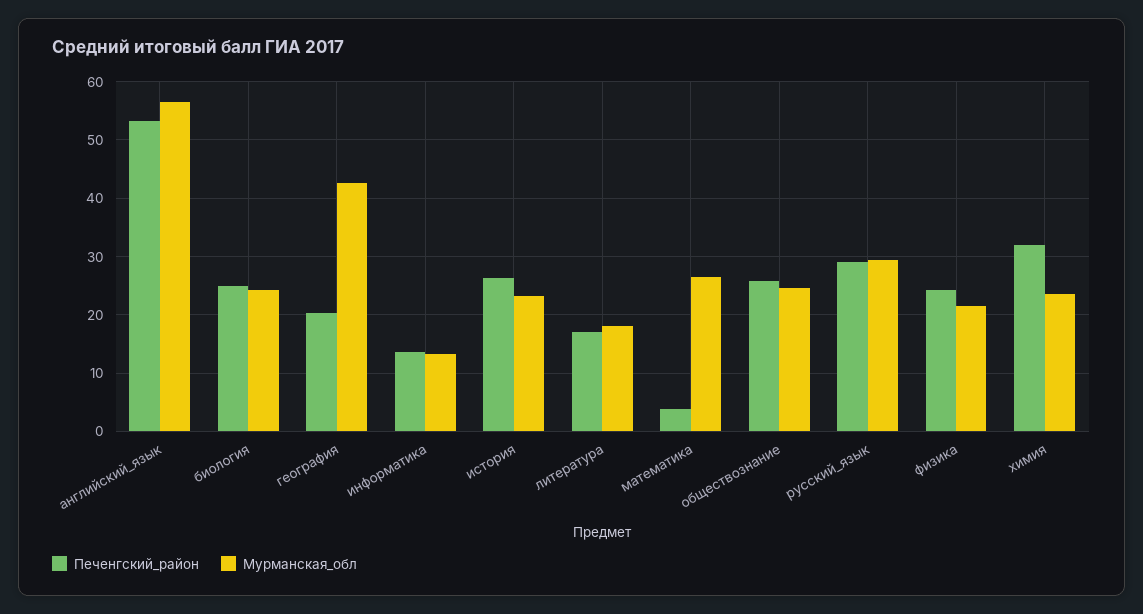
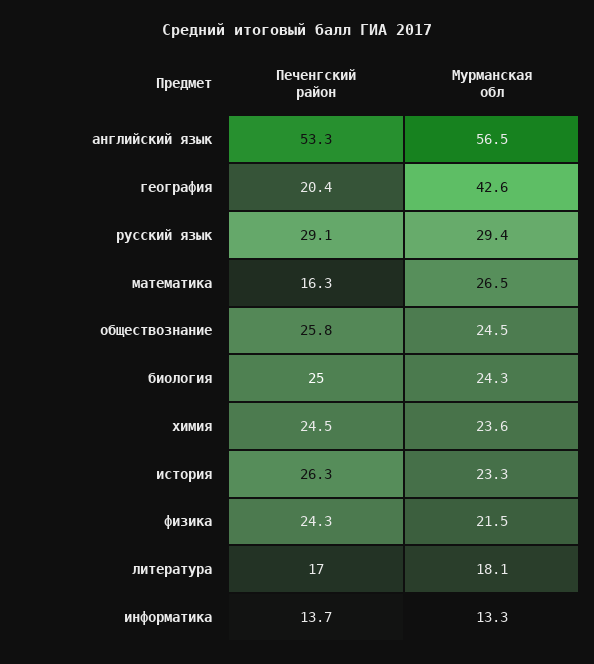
Печенгский_район, математика: 4 -> 16.3
Печенгский_район, химия: 32 -> 24.5

